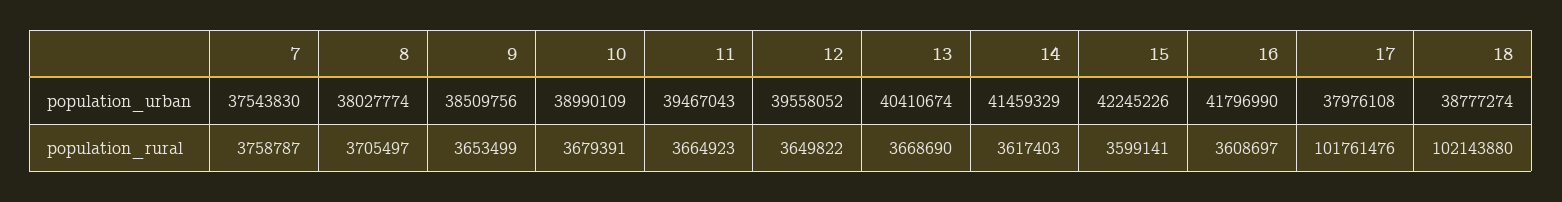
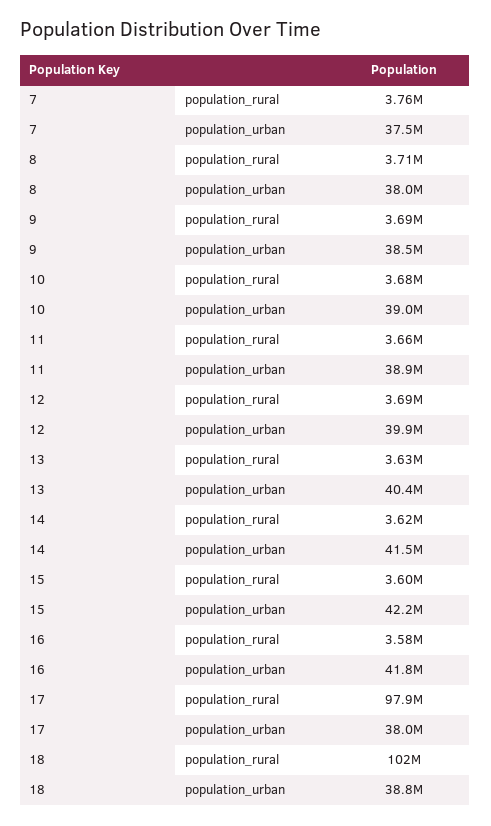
11, population_urban: 39467043 -> 38900000
12, population_urban: 39558052 -> 39900000
9, population_rural: 3653499 -> 3690000
12, population_rural: 3649822 -> 3690000
13, population_rural: 3668690 -> 3630000
16, population_rural: 3608697 -> 3580000
17, population_rural: 101761476 -> 97900000

